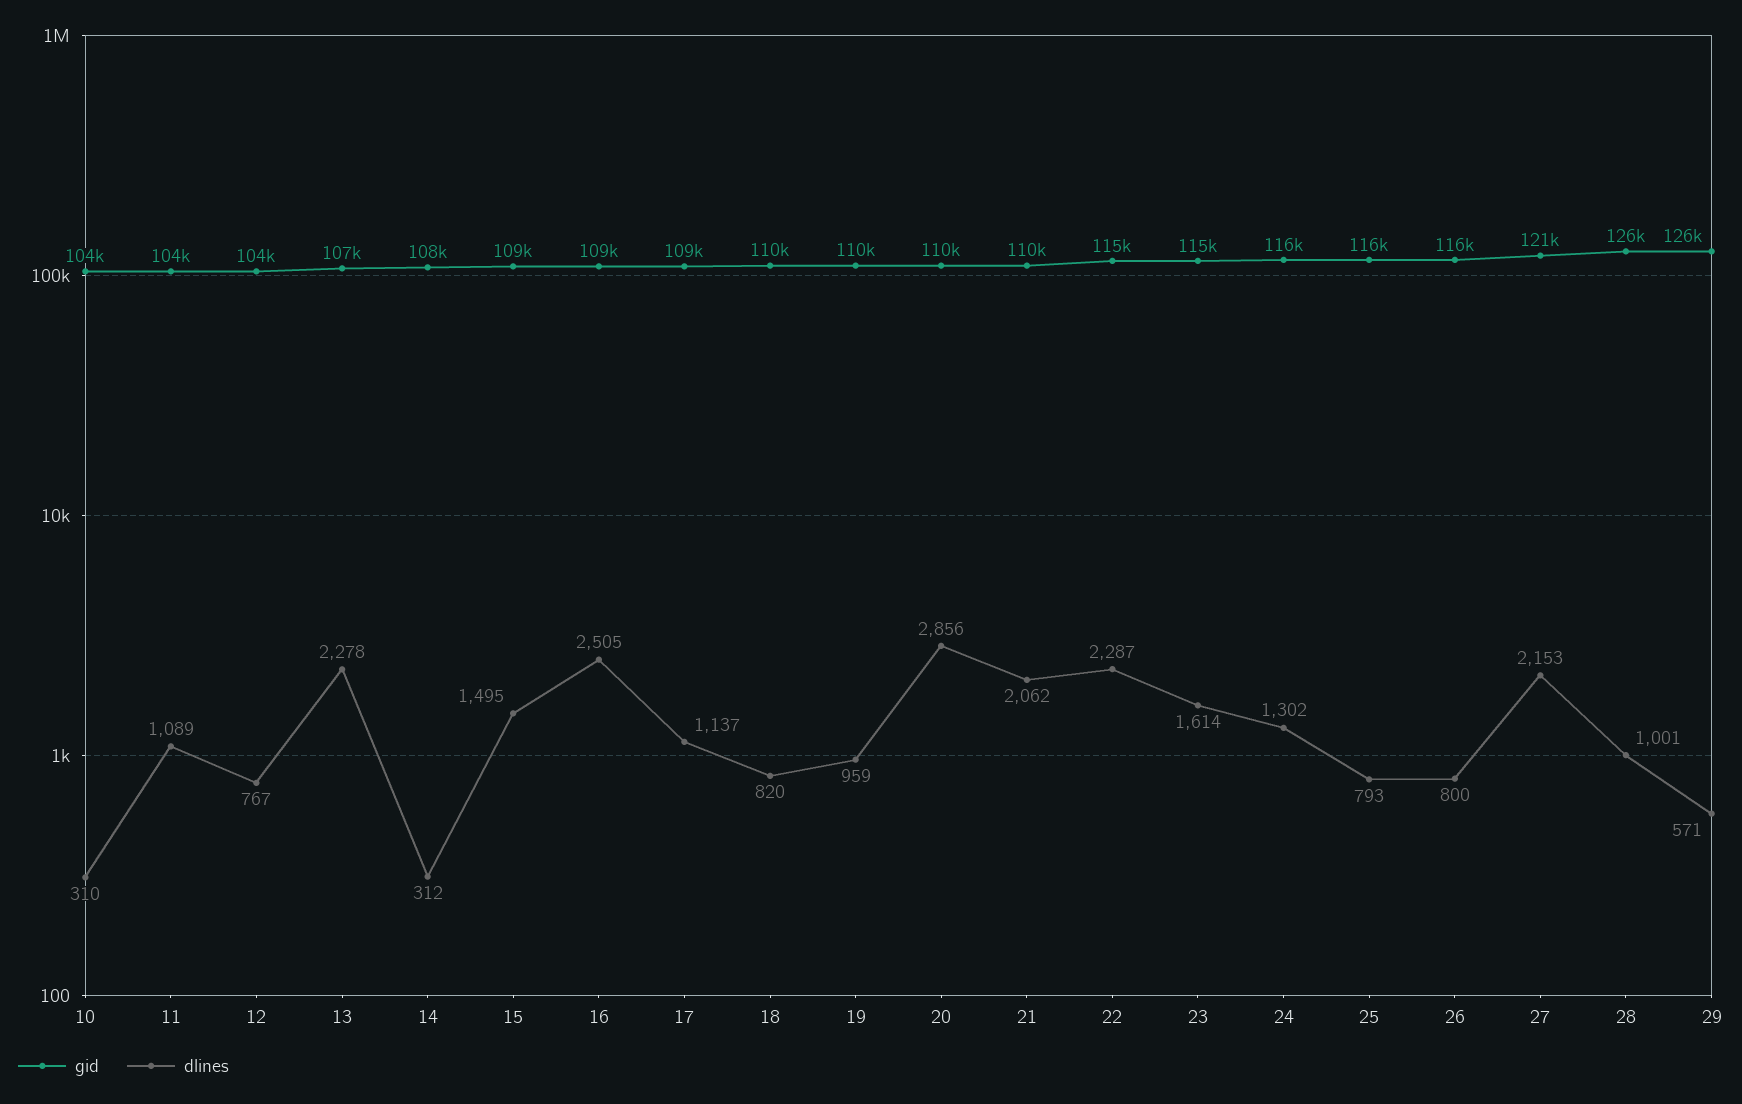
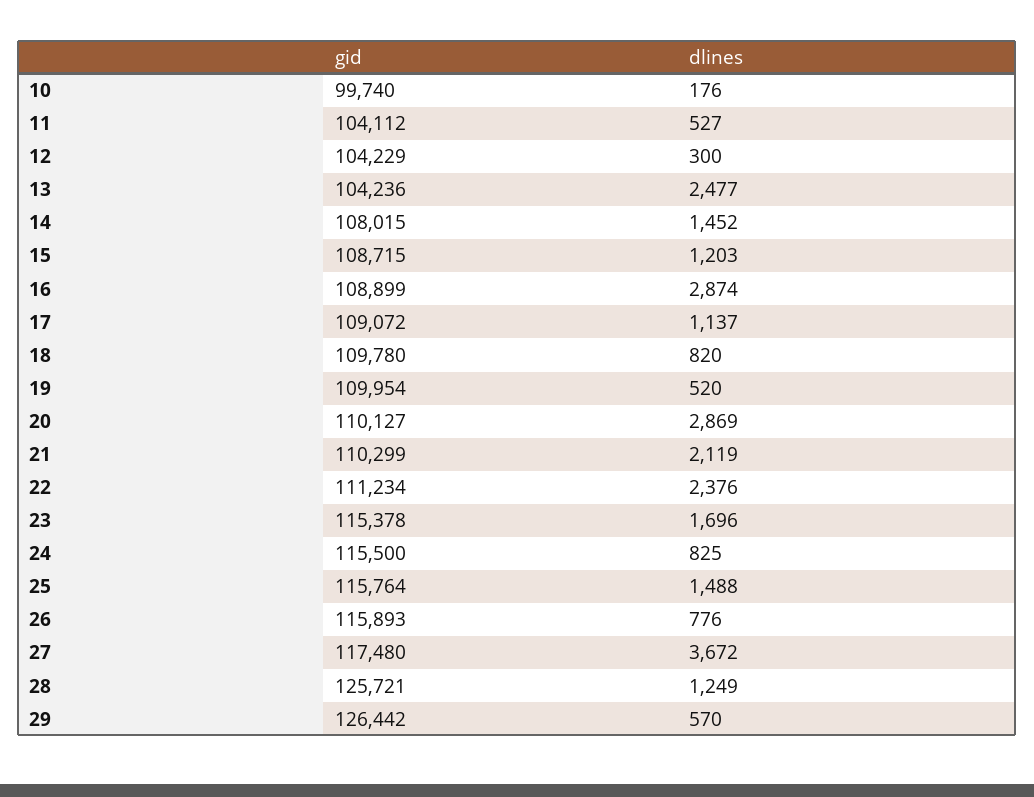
gid, 10: 104000 -> 99740
dlines, 10: 310 -> 176
dlines, 11: 1089 -> 527
dlines, 12: 767 -> 300
gid, 13: 107000 -> 104236
dlines, 13: 2278 -> 2477
dlines, 14: 312 -> 1452
dlines, 15: 1495 -> 1203
dlines, 16: 2505 -> 2874
dlines, 19: 959 -> 520
dlines, 20: 2856 -> 2869
dlines, 21: 2062 -> 2119
gid, 22: 115000 -> 111234
dlines, 22: 2287 -> 2376
dlines, 23: 1614 -> 1696
dlines, 24: 1302 -> 825
dlines, 25: 793 -> 1488
dlines, 26: 800 -> 776
gid, 27: 121000 -> 117480
dlines, 27: 2153 -> 3672
dlines, 28: 1001 -> 1249
dlines, 29: 571 -> 570

